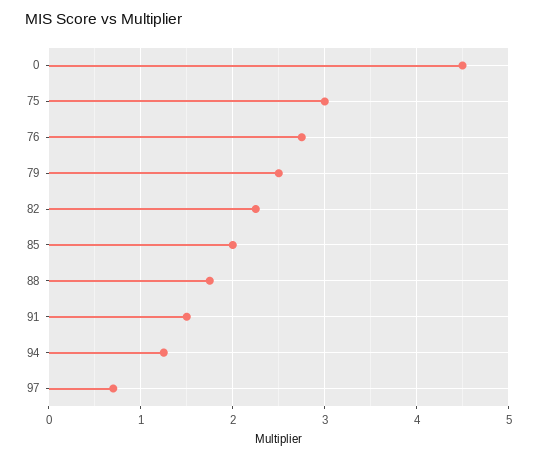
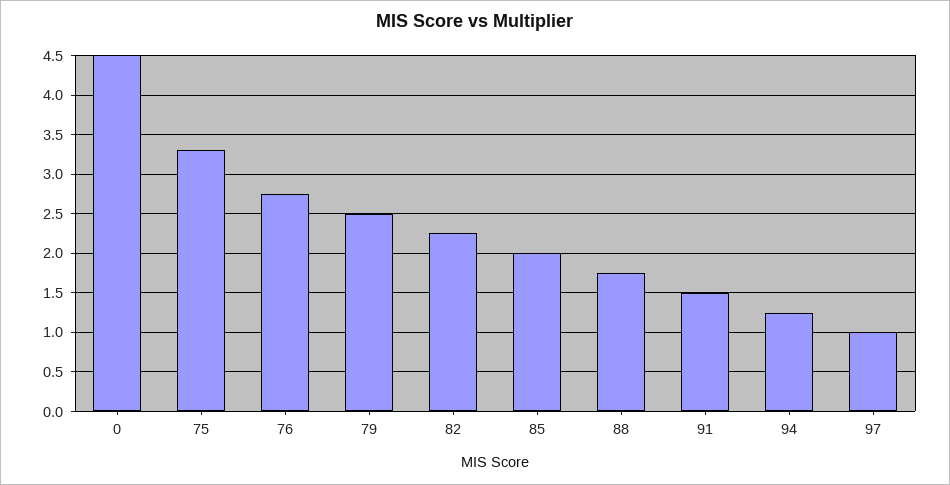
75: 3 -> 3.3
97: 0.7 -> 1

